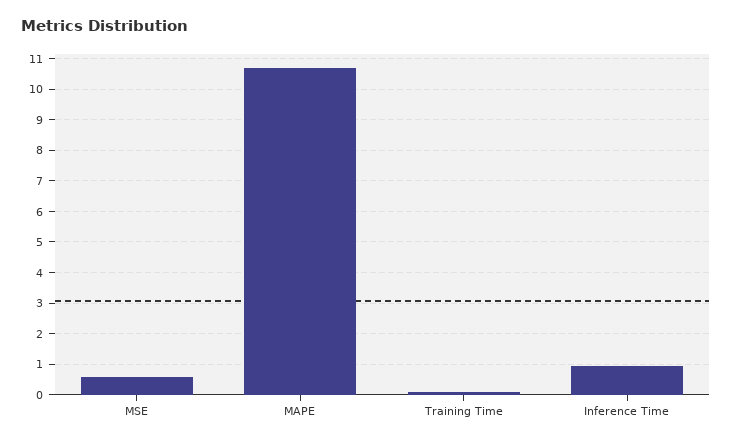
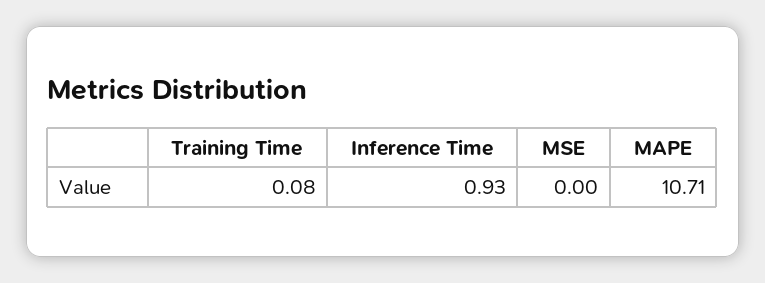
MSE: 0.6 -> 0

